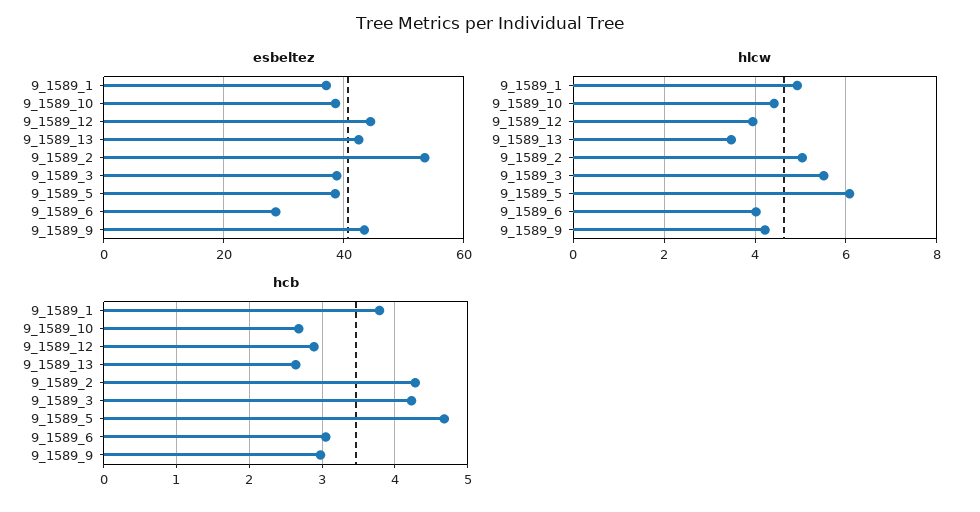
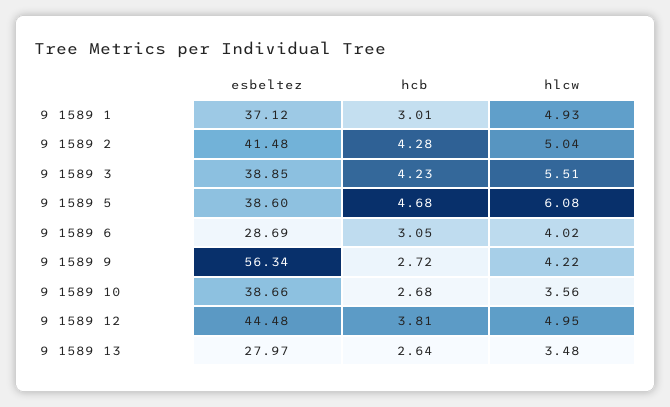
esbeltez, 9_1589_13: 42 -> 27.97
esbeltez, 9_1589_2: 54 -> 41.48
esbeltez, 9_1589_9: 44 -> 56.34
hlcw, 9_1589_10: 4.4 -> 3.56
hlcw, 9_1589_12: 4 -> 4.95
hcb, 9_1589_1: 3.8 -> 3.01
hcb, 9_1589_12: 2.9 -> 3.81
hcb, 9_1589_9: 3 -> 2.72

